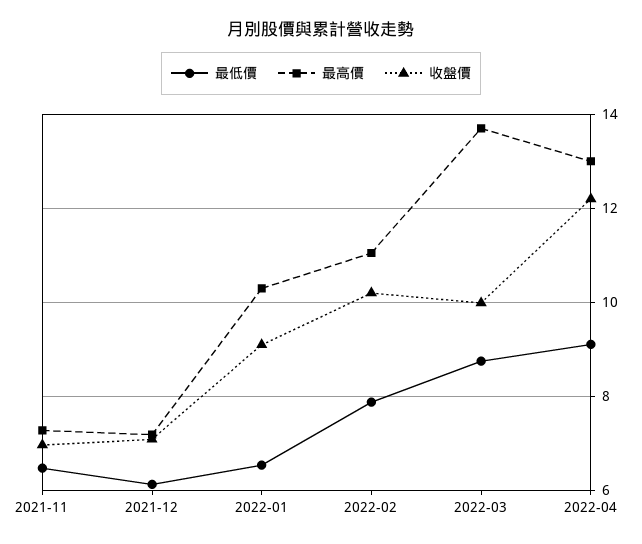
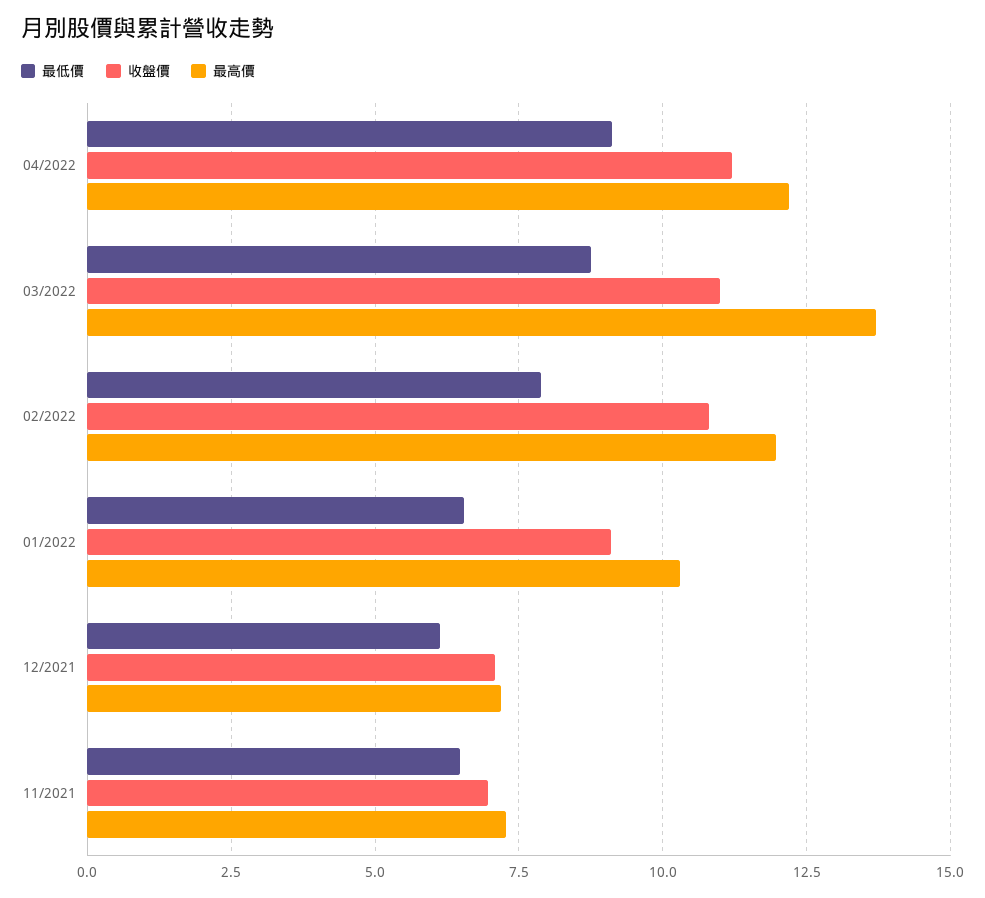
最高價, 2022-02: 11 -> 12
收盤價, 2022-02: 10.2 -> 10.75
收盤價, 2022-03: 10 -> 11
最高價, 2022-04: 13 -> 12.25
收盤價, 2022-04: 12.2 -> 11.25

